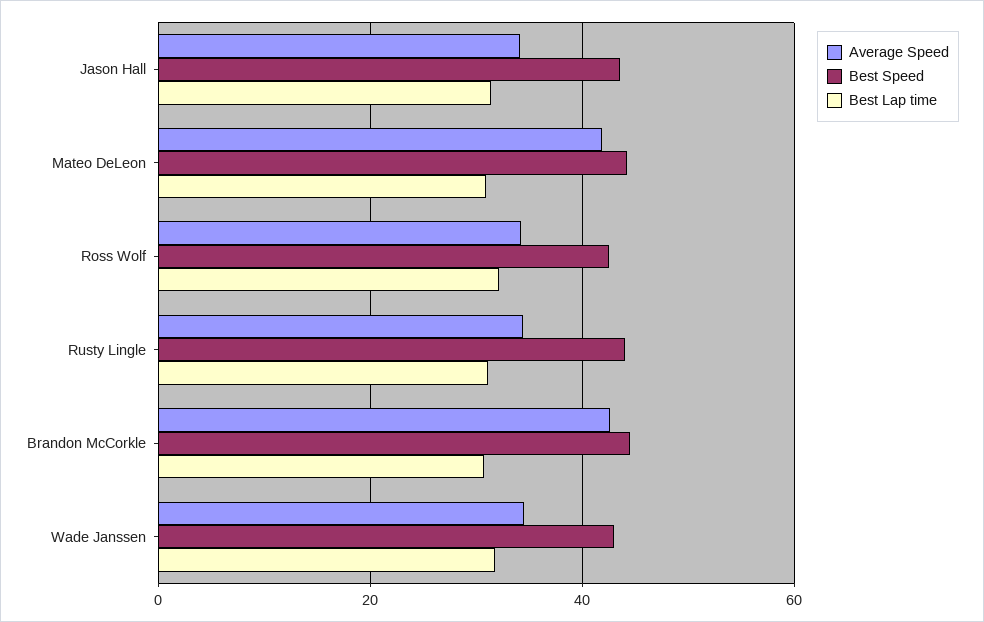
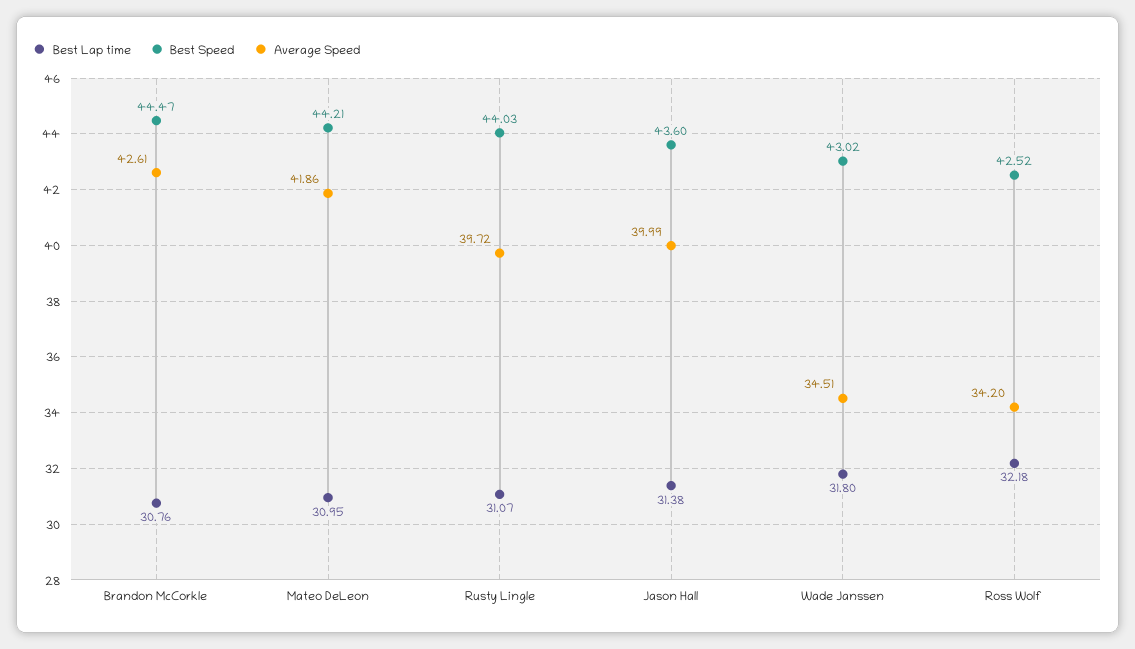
Average Speed, Jason Hall: 34 -> 39.99
Average Speed, Rusty Lingle: 34 -> 39.72

